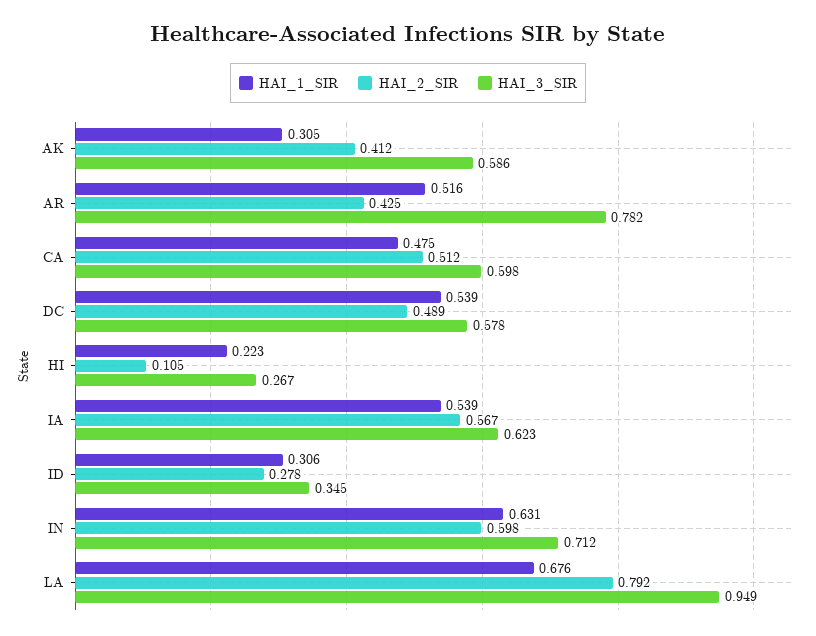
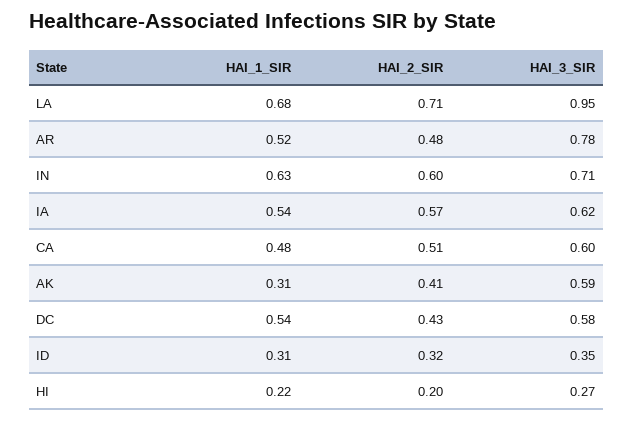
HAI_2_SIR, AR: 0.425 -> 0.48
HAI_2_SIR, DC: 0.489 -> 0.43
HAI_2_SIR, HI: 0.105 -> 0.2
HAI_2_SIR, ID: 0.278 -> 0.32
HAI_2_SIR, LA: 0.792 -> 0.71

